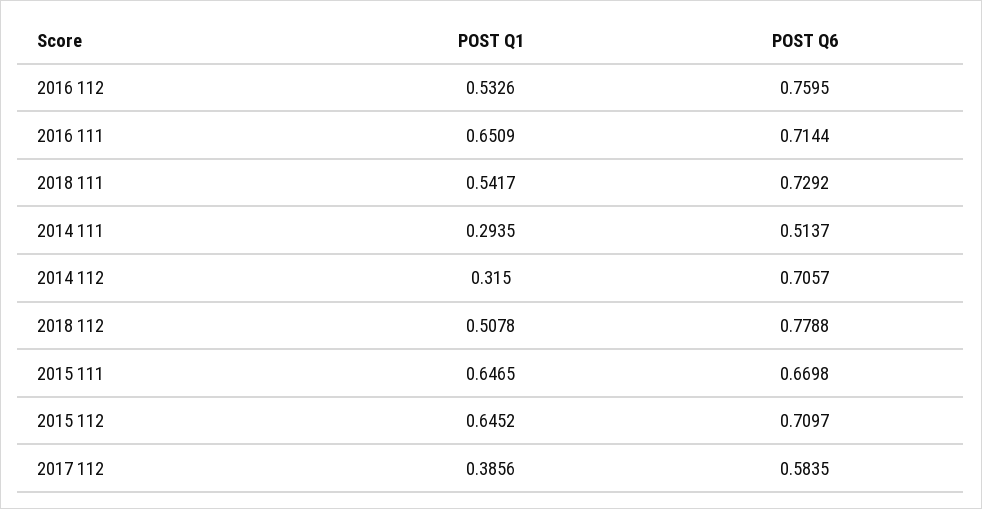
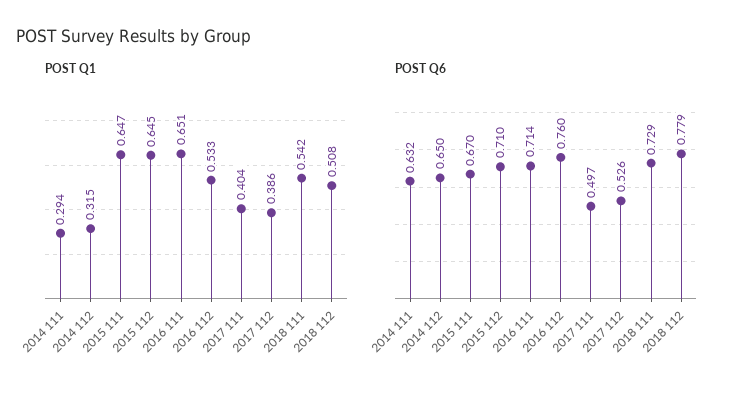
POST Q6, 2014 111: 0.5137 -> 0.632
POST Q6, 2014 112: 0.7057 -> 0.65
POST Q6, 2017 112: 0.5835 -> 0.526
POST Q1, 2017 111: none -> 0.404
POST Q6, 2017 111: none -> 0.497

